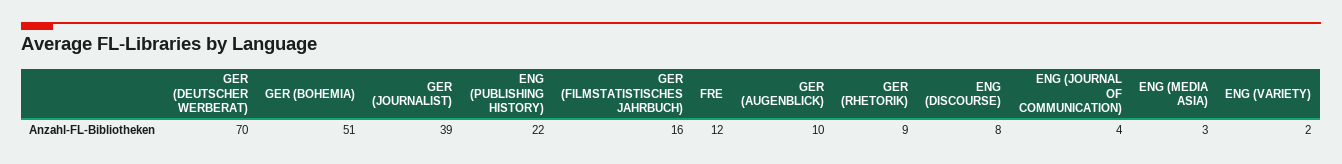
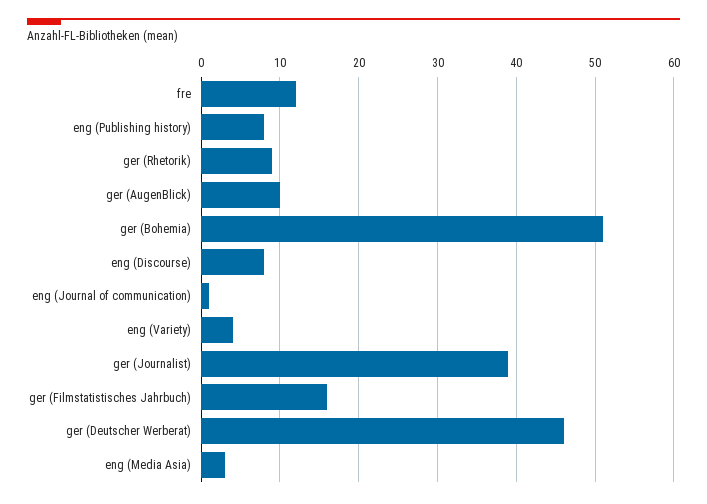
GER (DEUTSCHER WERBERAT): 70 -> 46
ENG (PUBLISHING HISTORY): 22 -> 8
ENG (JOURNAL OF COMMUNICATION): 4 -> 1
ENG (VARIETY): 2 -> 4

